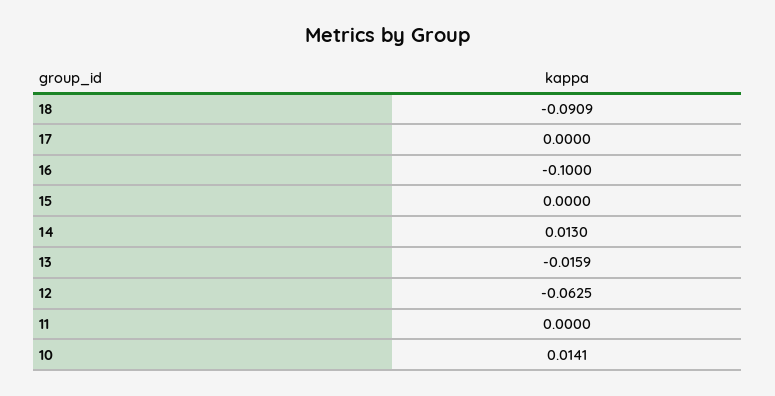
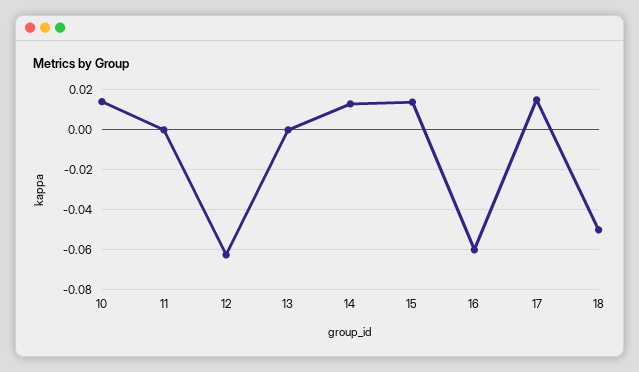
18: -0.0909 -> -0.05
17: 0 -> 0.015
16: -0.1 -> -0.06
15: 0 -> 0.015
13: -0.0159 -> 0

